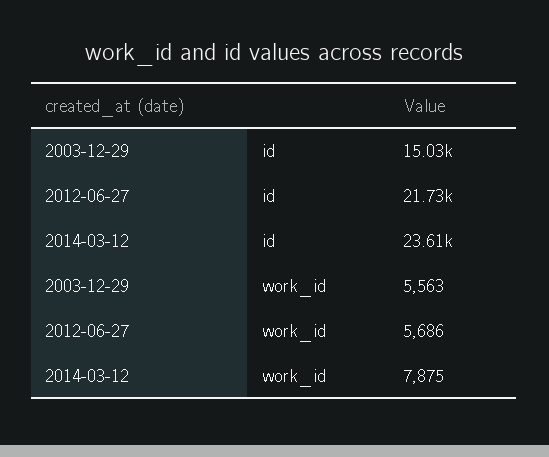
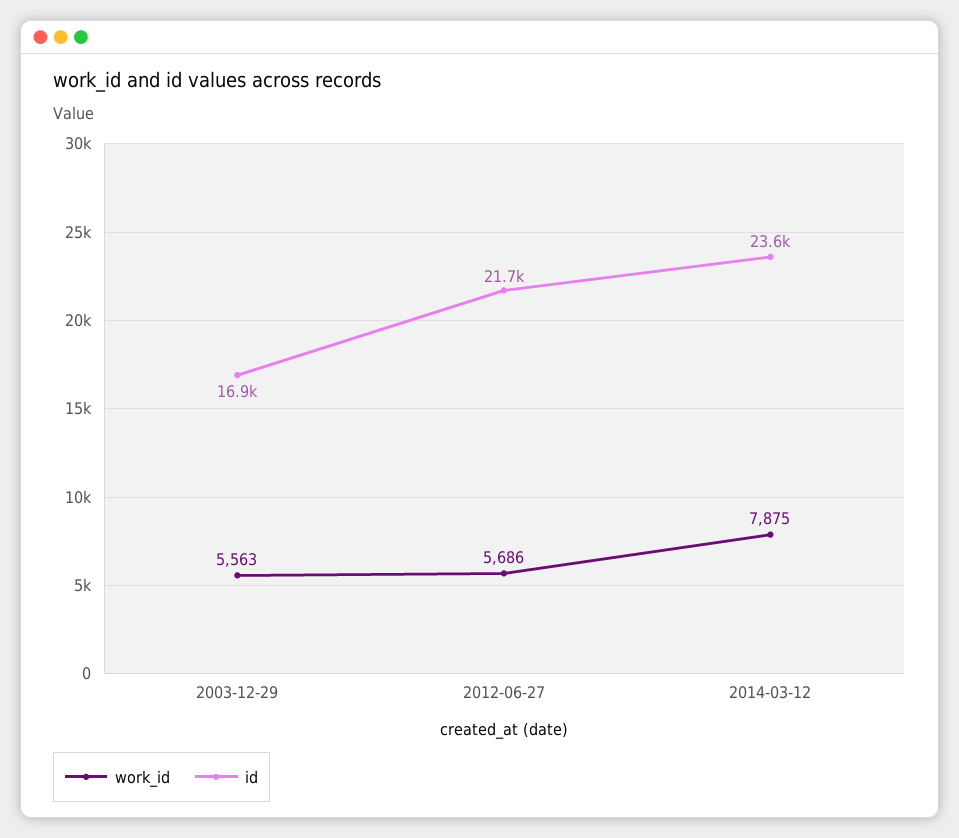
id, 2003-12-29: 15030 -> 16900

